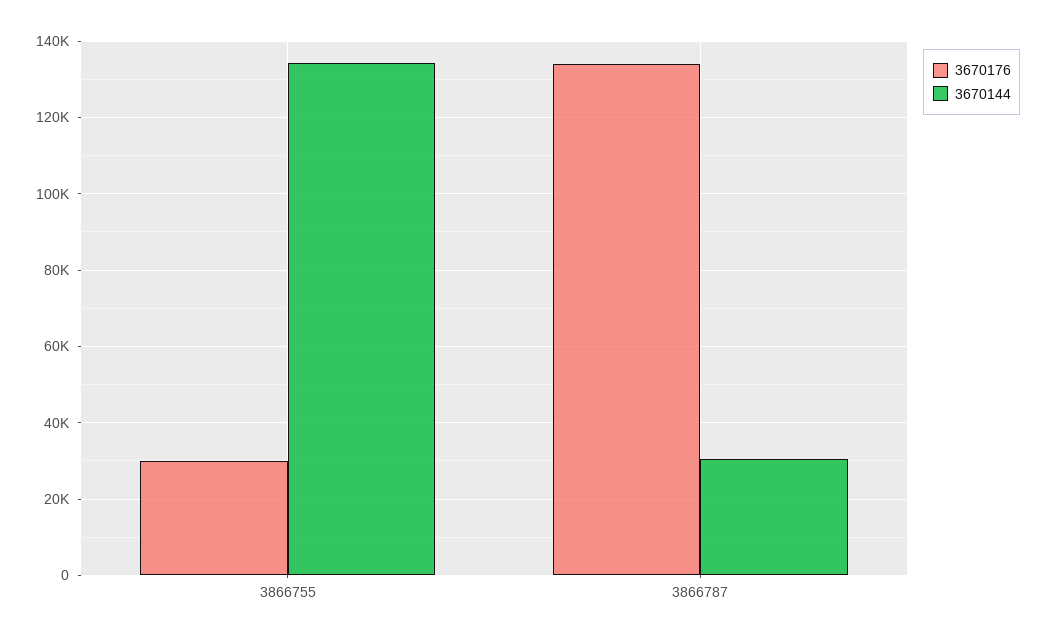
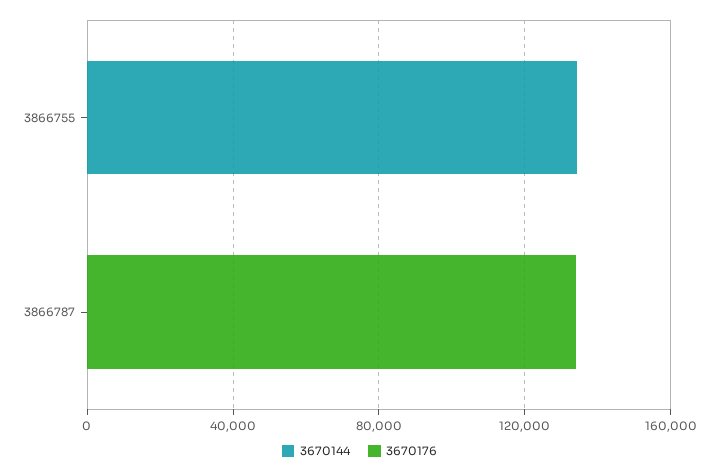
3670176, 3866755: 30000 -> 0
3670144, 3866787: 30000 -> 0

